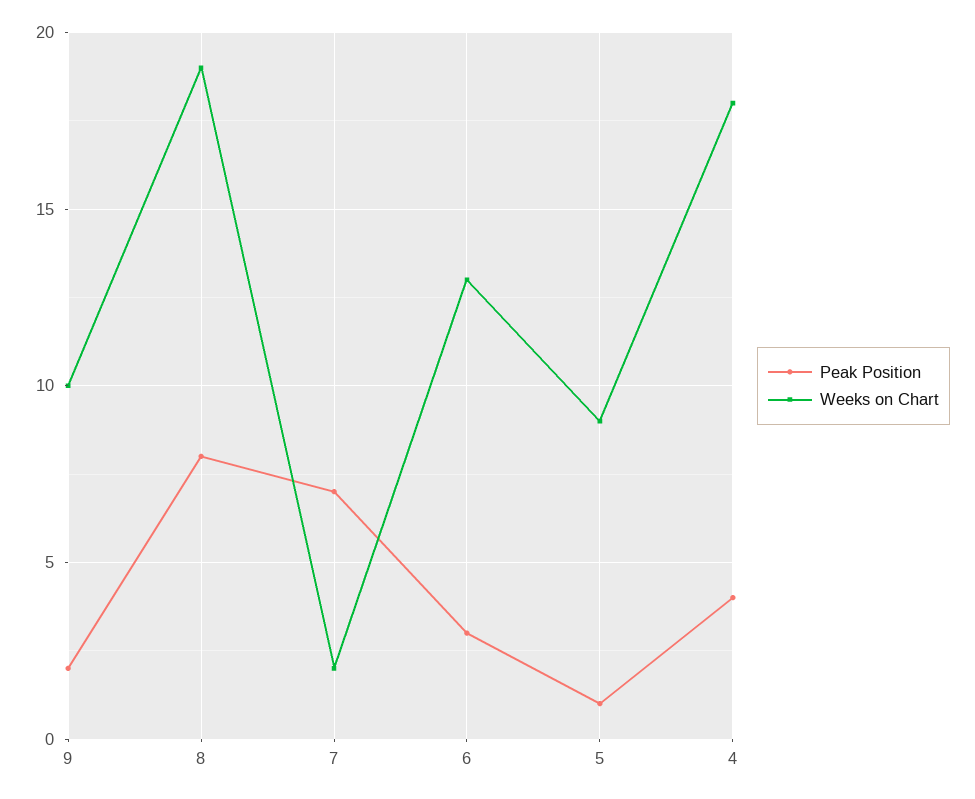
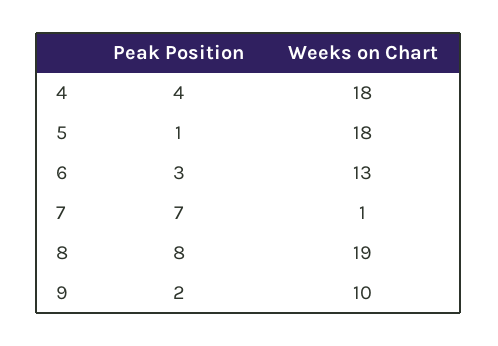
Weeks on Chart, 7: 2 -> 1
Weeks on Chart, 5: 9 -> 18

